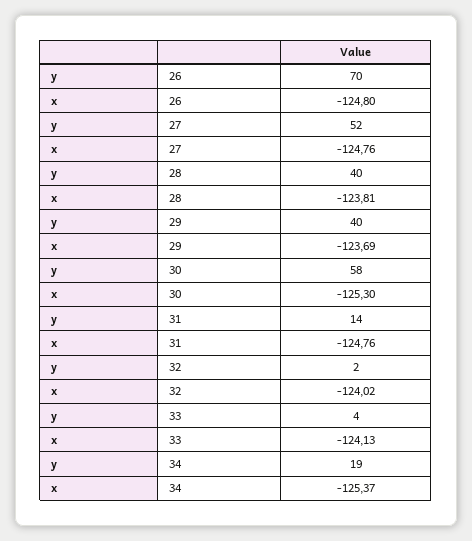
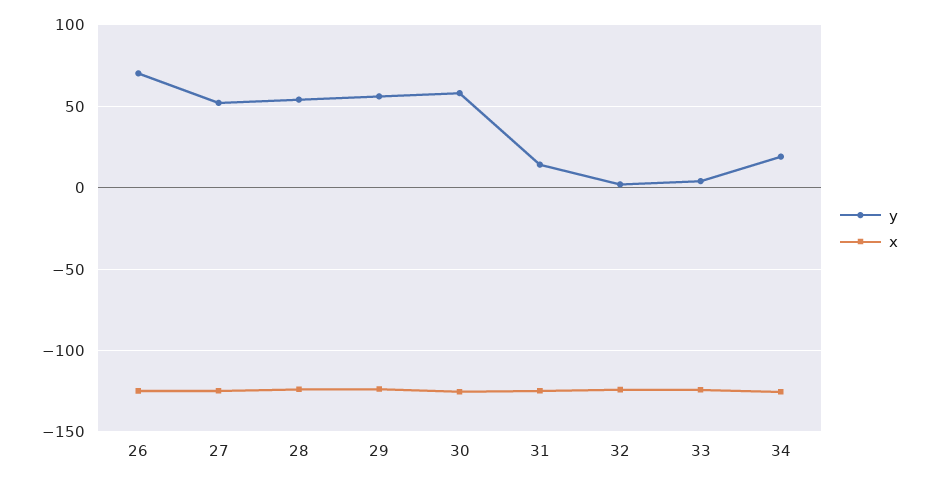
y, 28: 40 -> 55
y, 29: 40 -> 55

